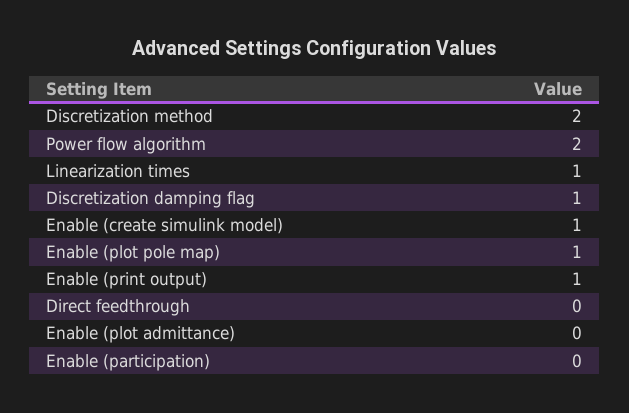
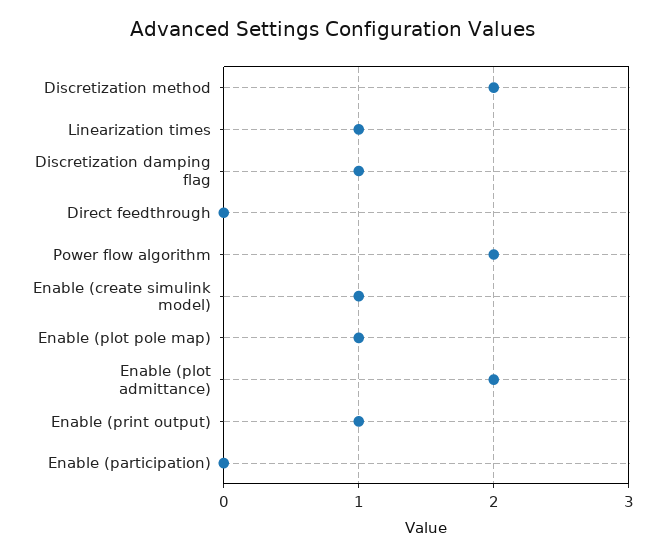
Enable (plot admittance): 0 -> 2

